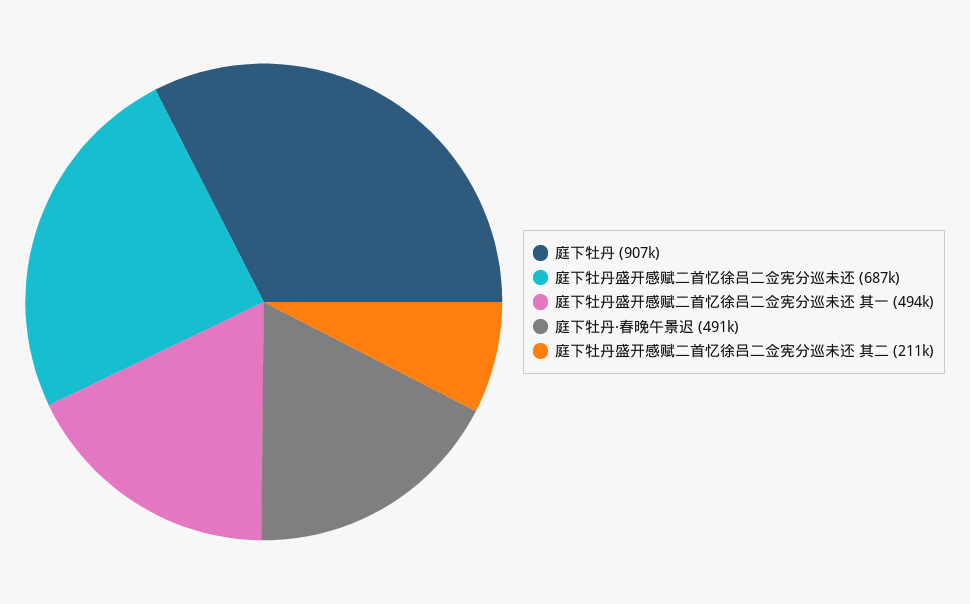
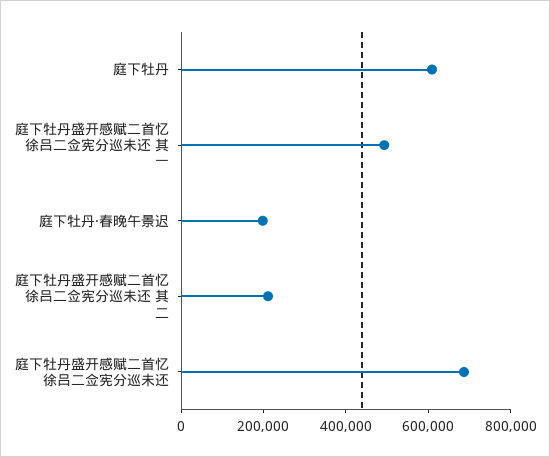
庭下牡丹: 907000 -> 600000
庭下牡丹·春晚午景迟: 491000 -> 200000

